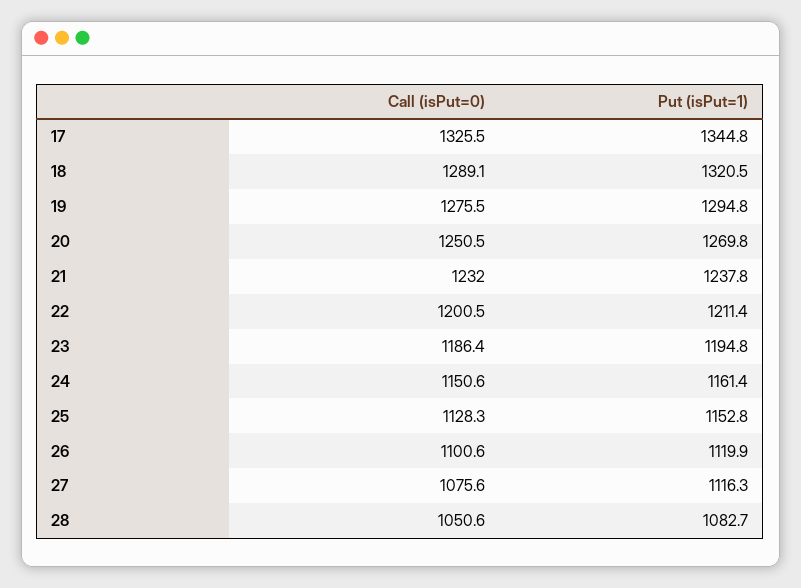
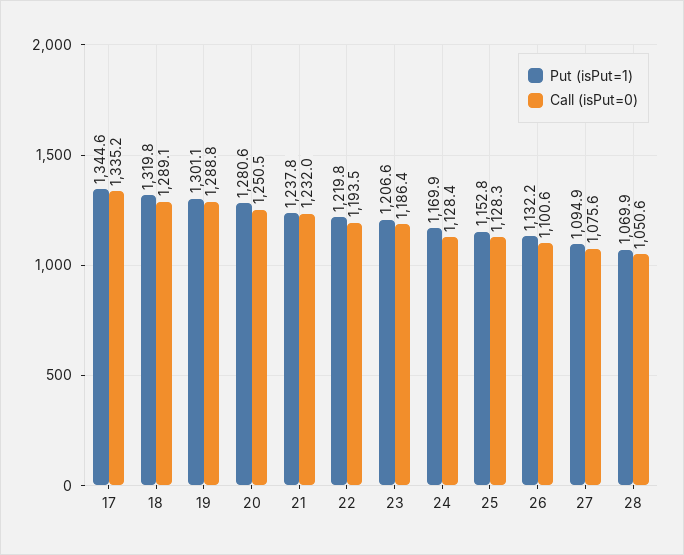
Call (isPut=0), 17: 1325.5 -> 1335.2
Put (isPut=1), 17: 1344.8 -> 1344.6
Put (isPut=1), 18: 1320.5 -> 1319.8
Call (isPut=0), 19: 1275.5 -> 1288.8
Put (isPut=1), 19: 1294.8 -> 1301.1
Put (isPut=1), 20: 1269.8 -> 1280.6
Call (isPut=0), 22: 1200.5 -> 1193.5
Put (isPut=1), 22: 1211.4 -> 1219.8
Put (isPut=1), 23: 1194.8 -> 1206.6
Call (isPut=0), 24: 1150.6 -> 1128.4
Put (isPut=1), 24: 1161.4 -> 1169.9
Put (isPut=1), 26: 1119.9 -> 1132.2
Put (isPut=1), 27: 1116.3 -> 1094.9
Put (isPut=1), 28: 1082.7 -> 1069.9

